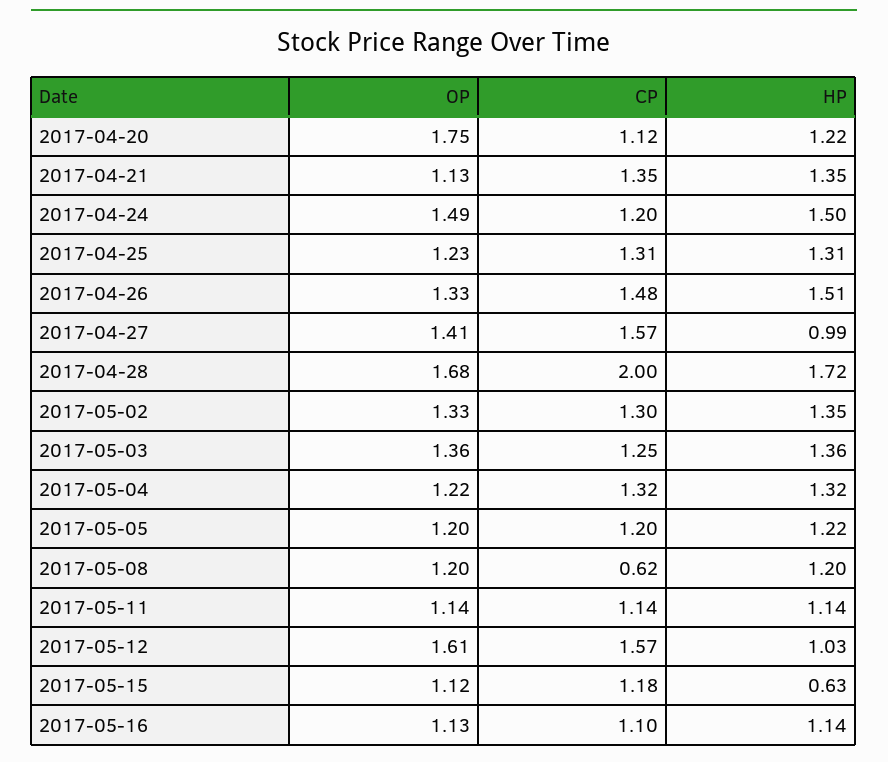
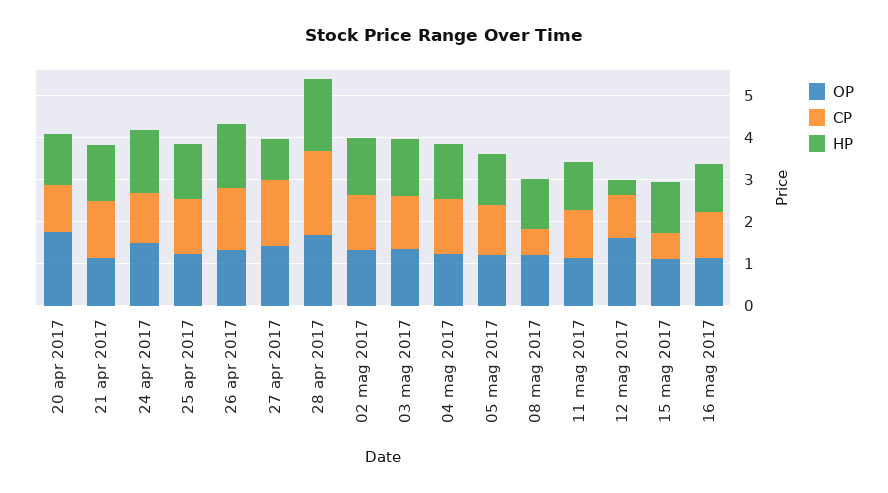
CP, 2017-05-12: 1.57 -> 1
HP, 2017-05-12: 1.03 -> 0.4
CP, 2017-05-15: 1.18 -> 0.6
HP, 2017-05-15: 0.63 -> 1.2

